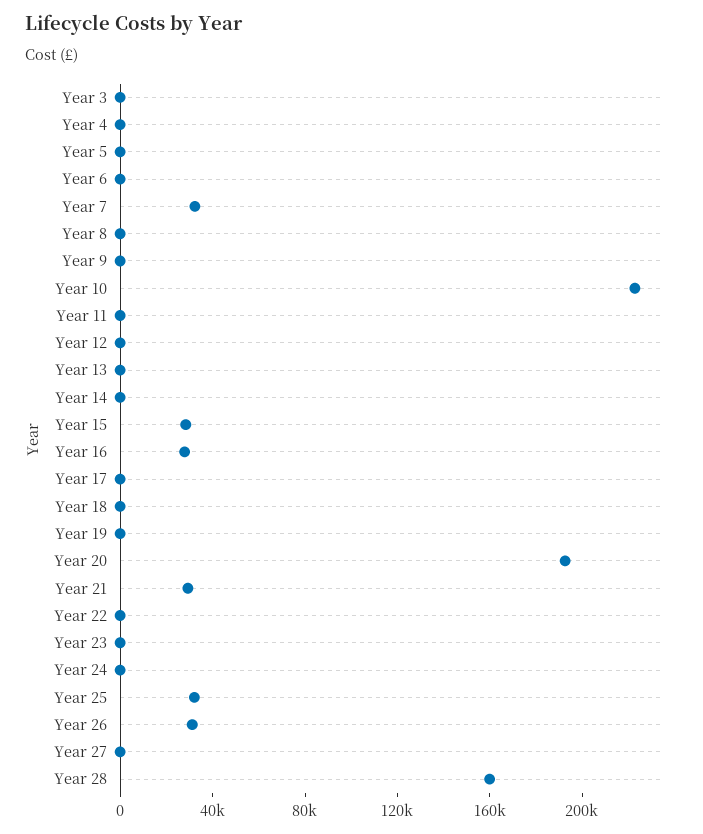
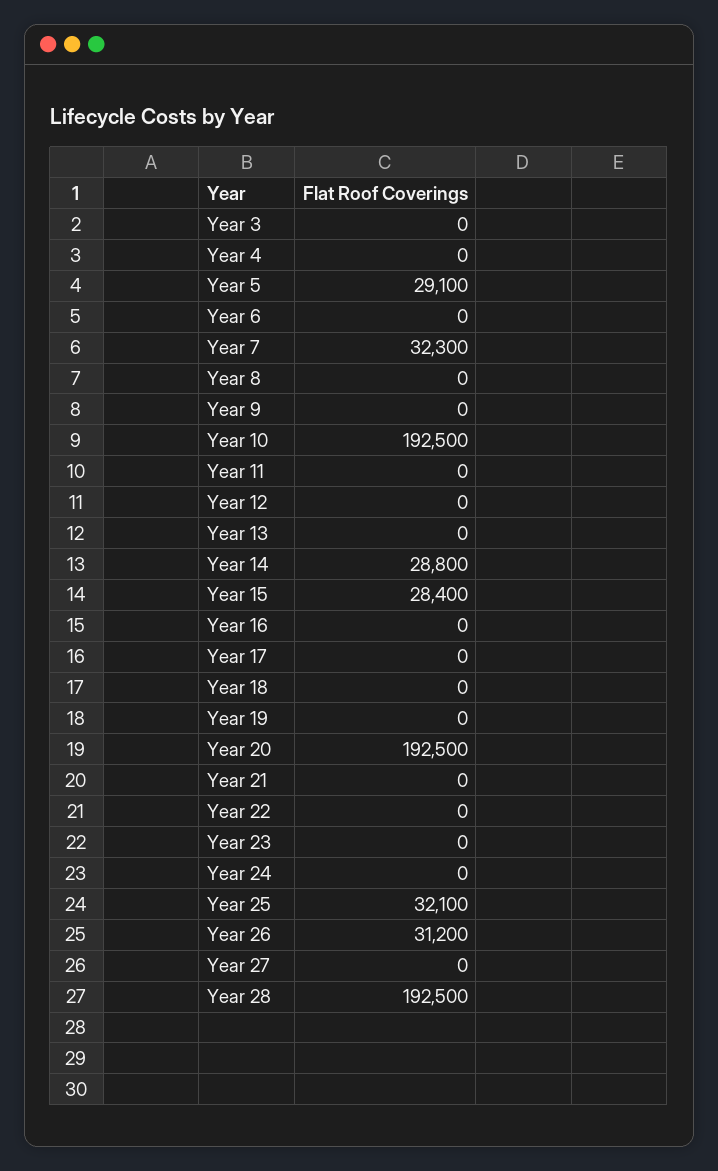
Year 5: 0 -> 29100
Year 10: 220000 -> 192500
Year 14: 0 -> 28800
Year 16: 30000 -> 0
Year 21: 30000 -> 0
Year 28: 160000 -> 192500

